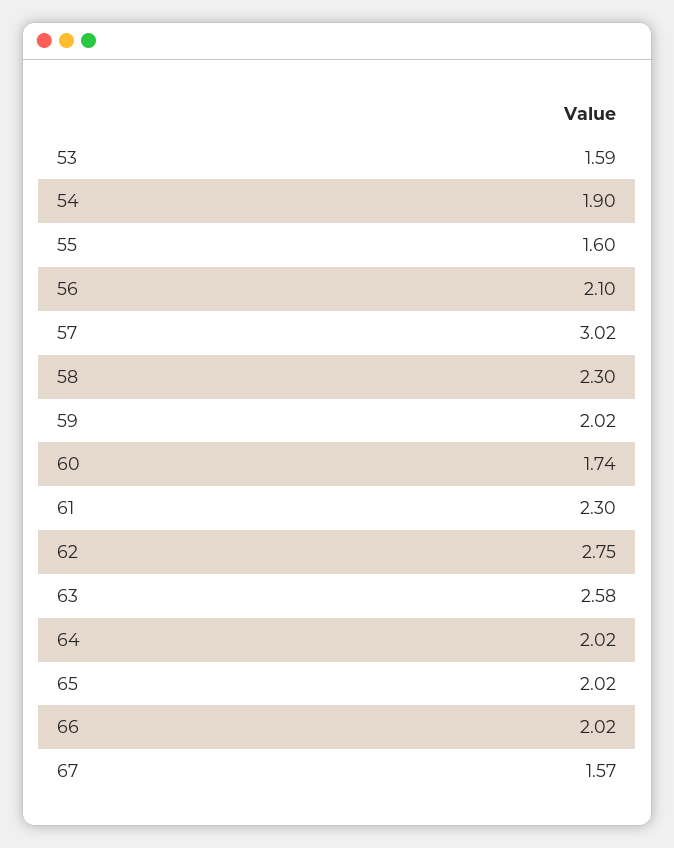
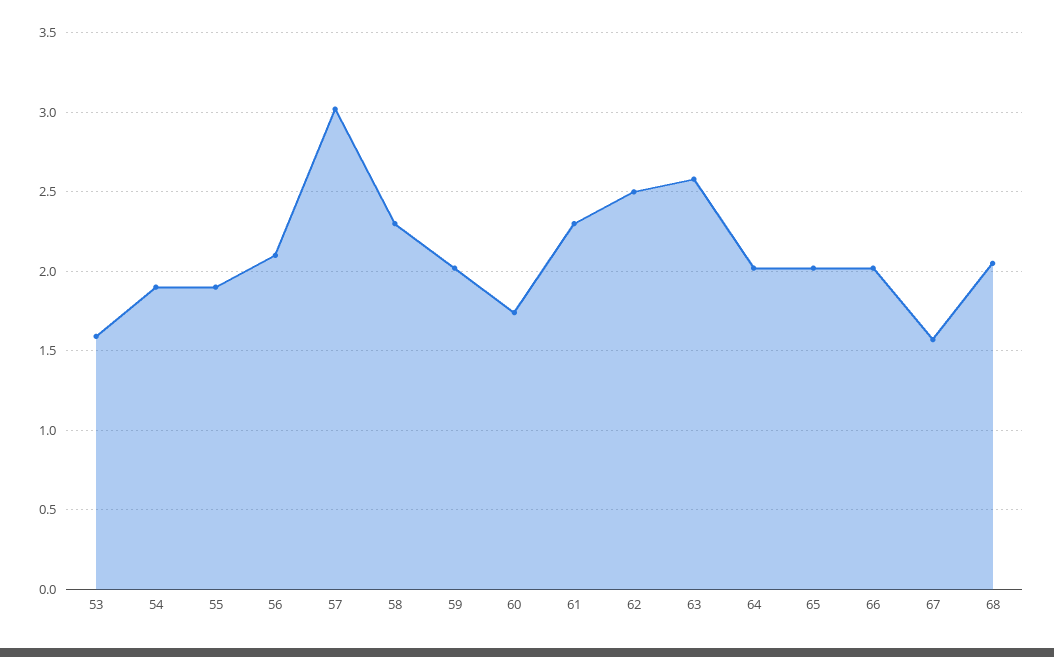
55: 1.6 -> 1.9
62: 2.75 -> 2.5
68: none -> 2.05

